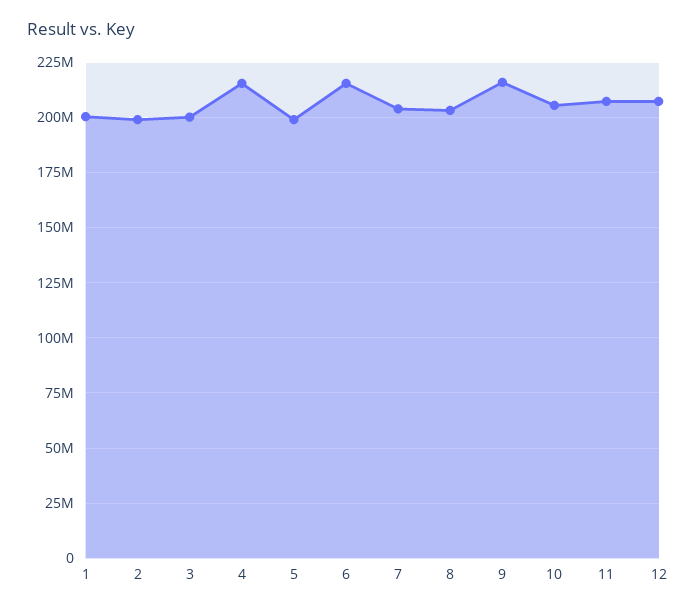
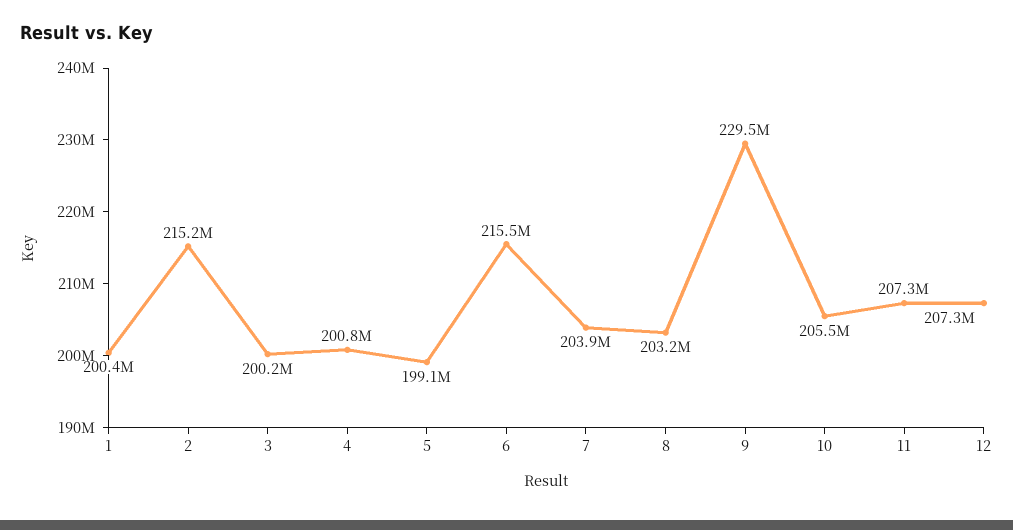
2: 200000000 -> 215200000
4: 215000000 -> 200800000
9: 215000000 -> 229500000

